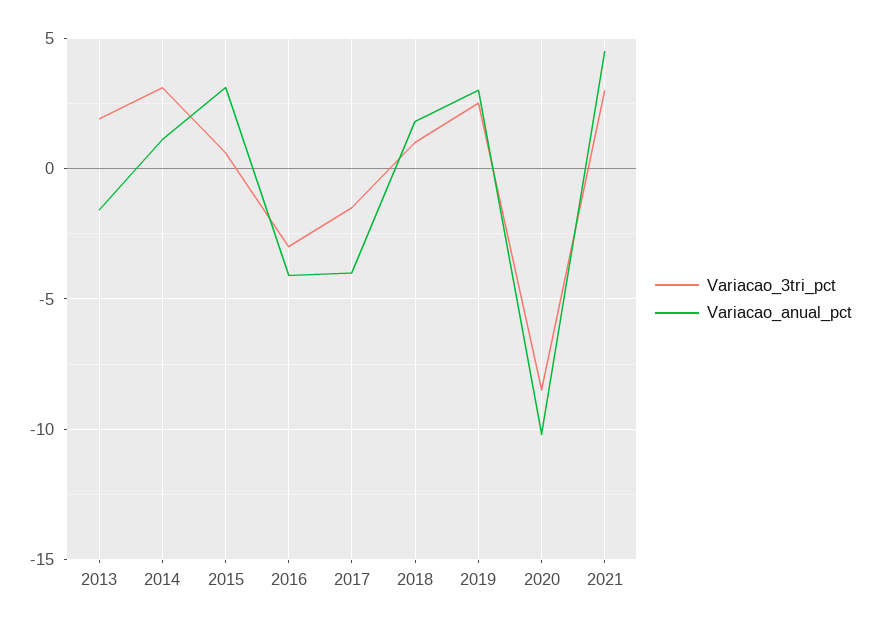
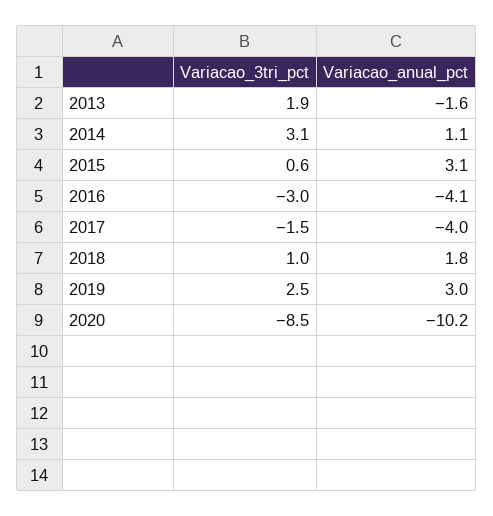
Variacao_3tri_pct, 2021: 3 -> none
Variacao_anual_pct, 2021: 4.5 -> none

